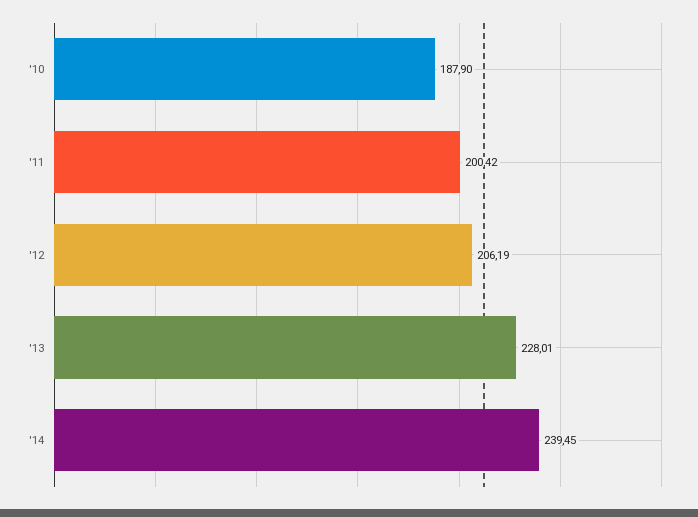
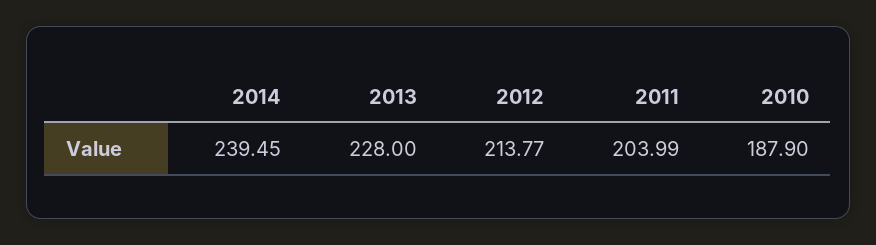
'11: 200.42 -> 203.99
'12: 206.19 -> 213.77
'13: 228.01 -> 228

